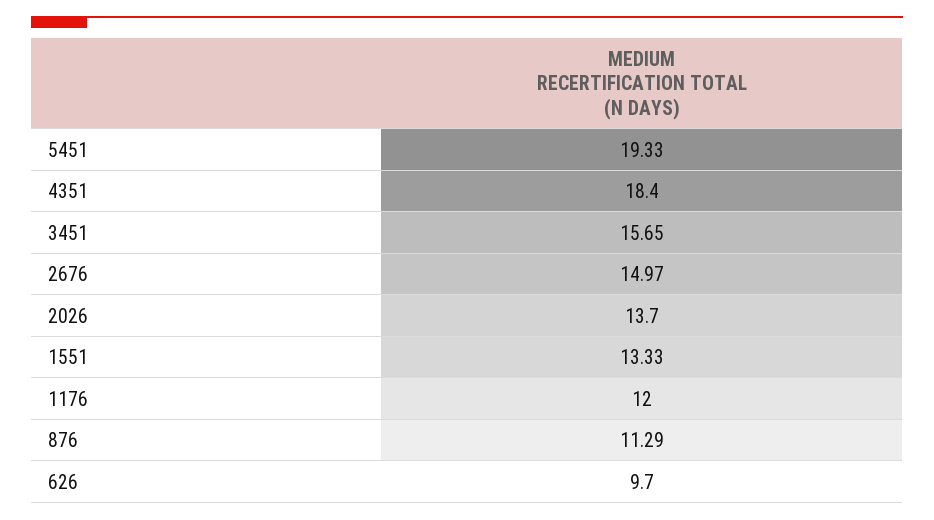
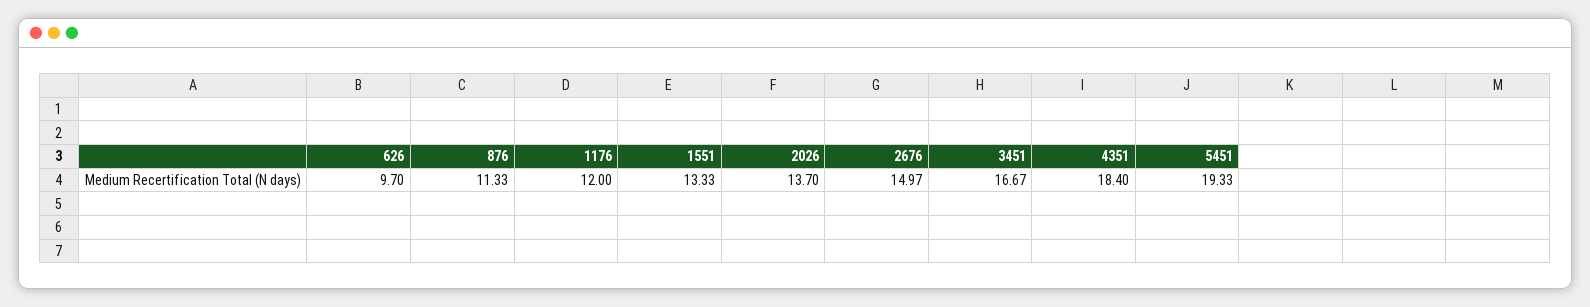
3451: 15.65 -> 16.67
876: 11.29 -> 11.33

